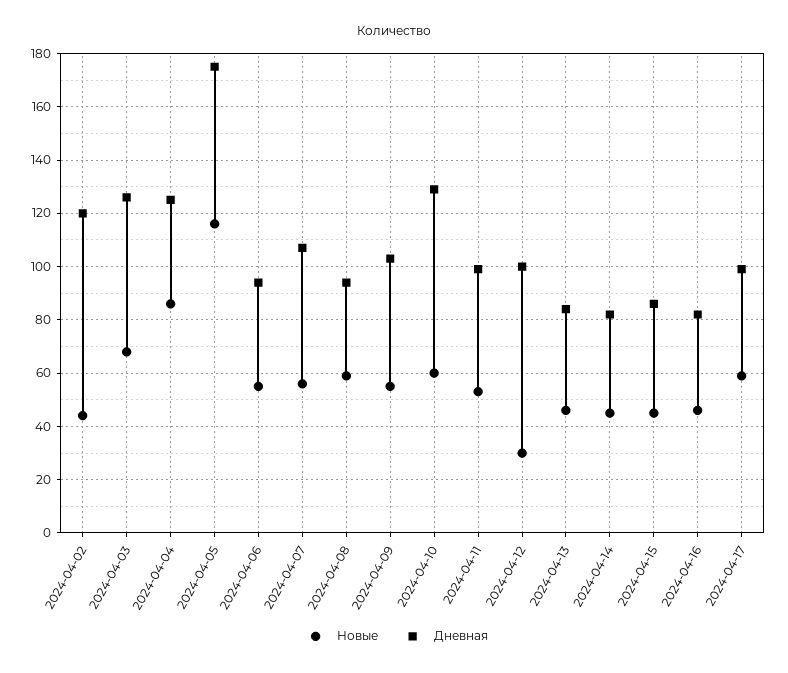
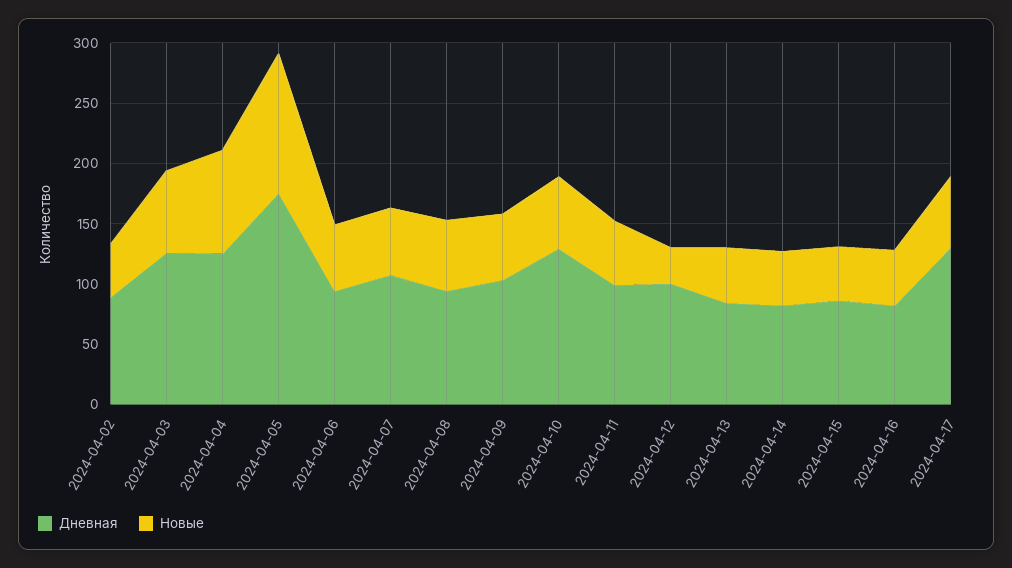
Дневная, 2024-04-02: 120 -> 90
Дневная, 2024-04-17: 100 -> 130

